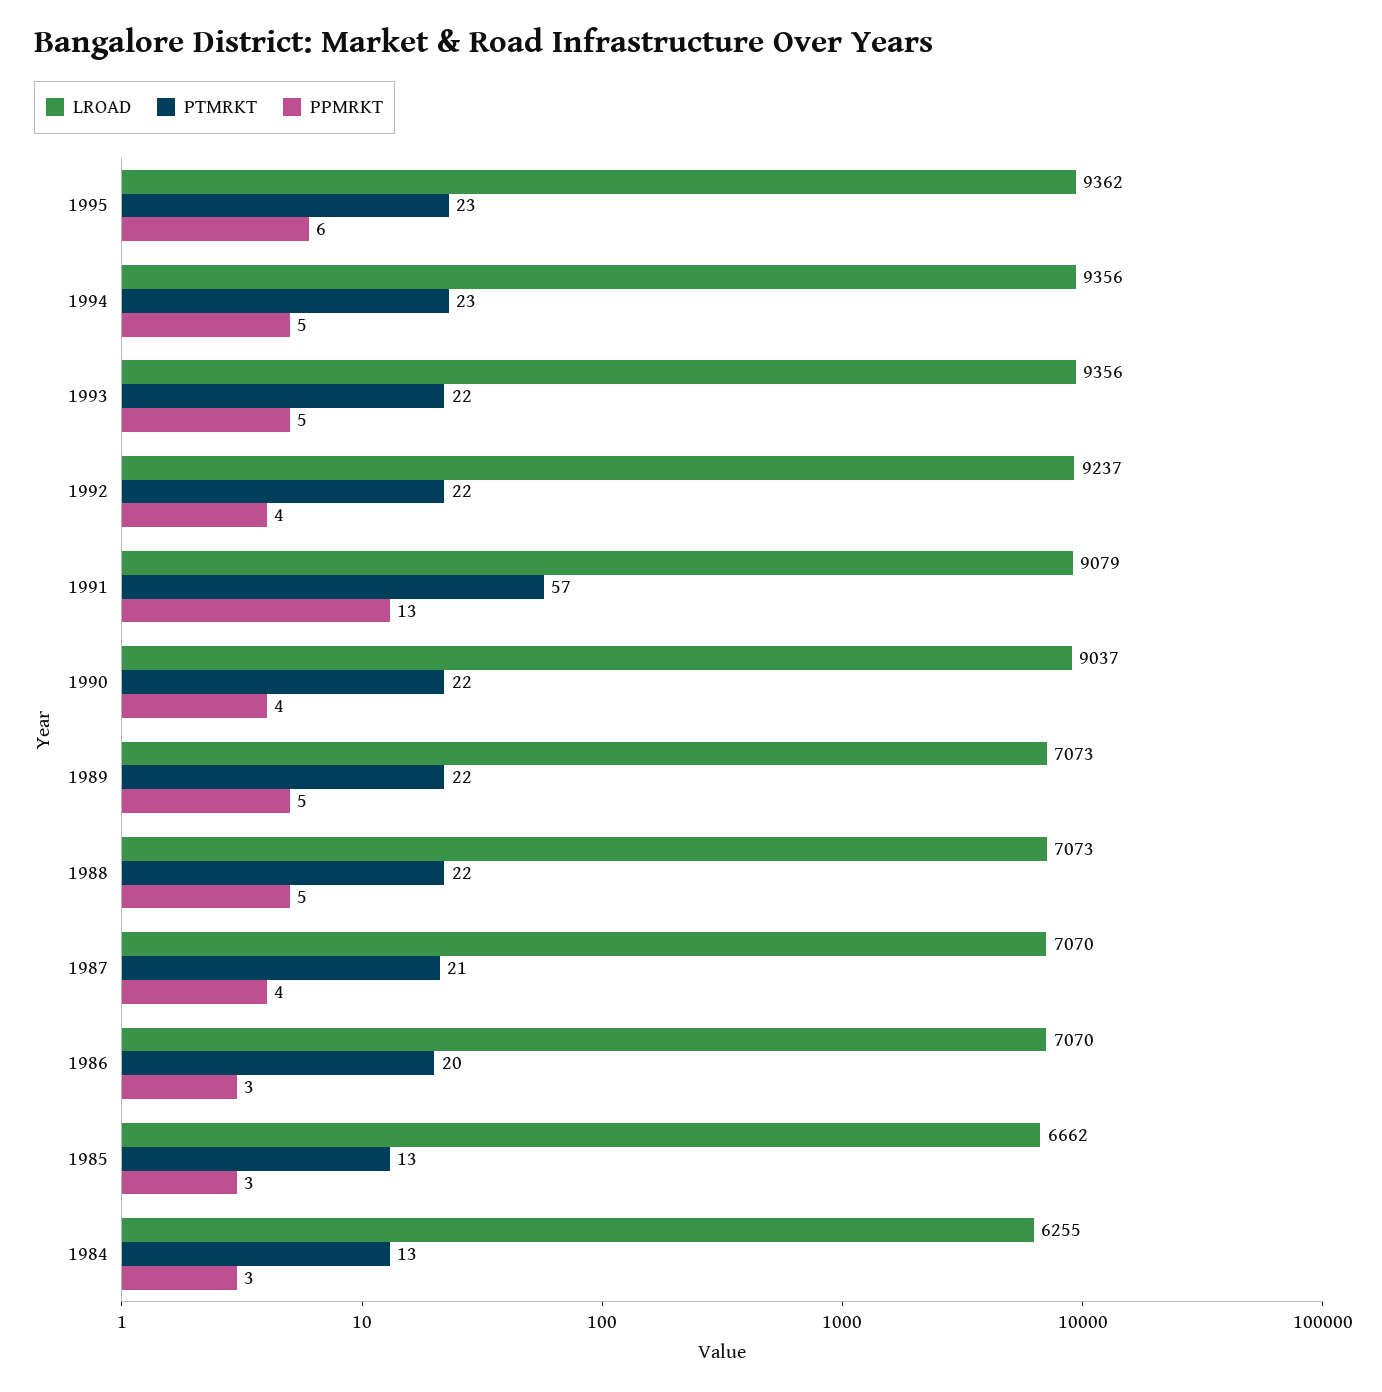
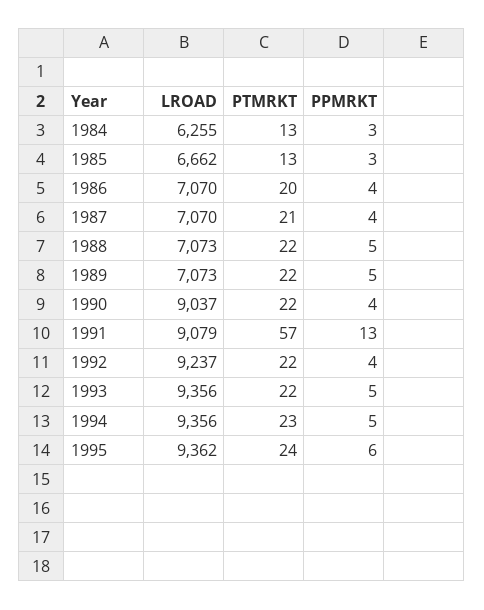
PTMRKT, 1995: 23 -> 24
PPMRKT, 1986: 3 -> 4

